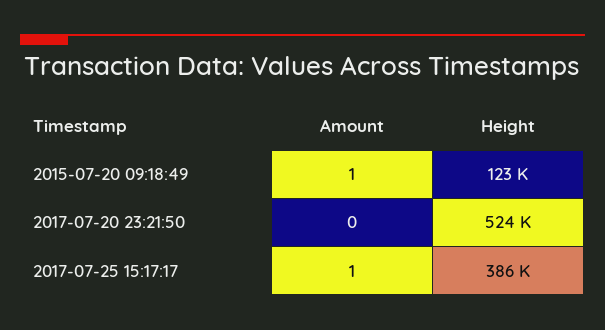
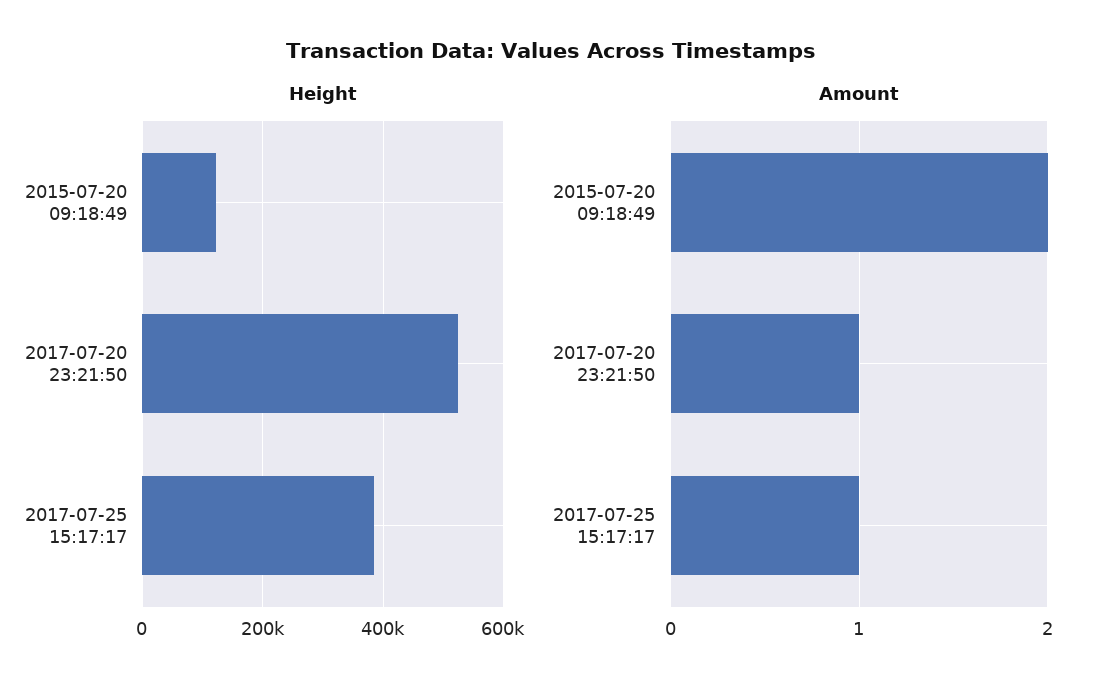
Amount, 2015-07-20 09:18:49: 1 -> 2
Amount, 2017-07-20 23:21:50: 0 -> 1

